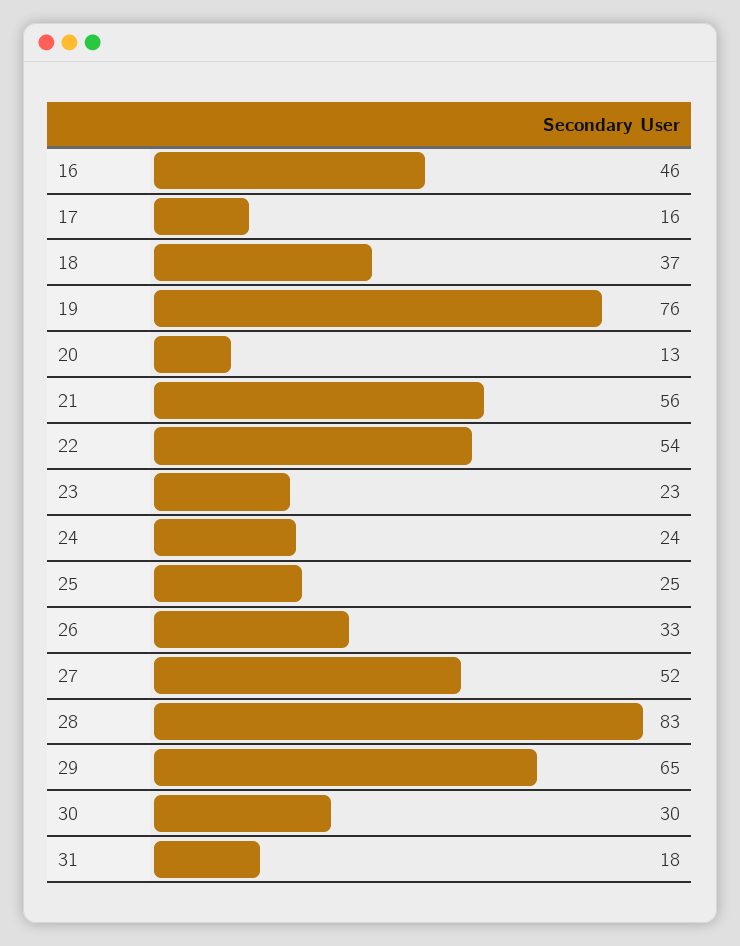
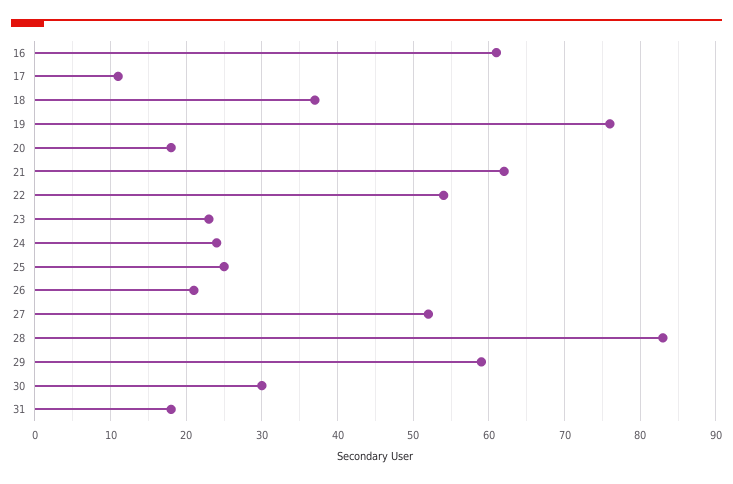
16: 46 -> 61
17: 16 -> 11
20: 13 -> 18
21: 56 -> 62
26: 33 -> 21
29: 65 -> 59

